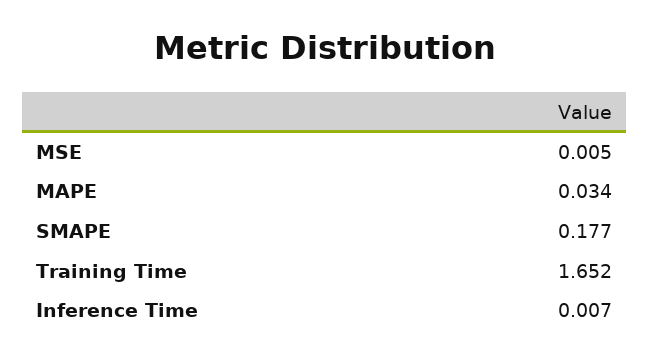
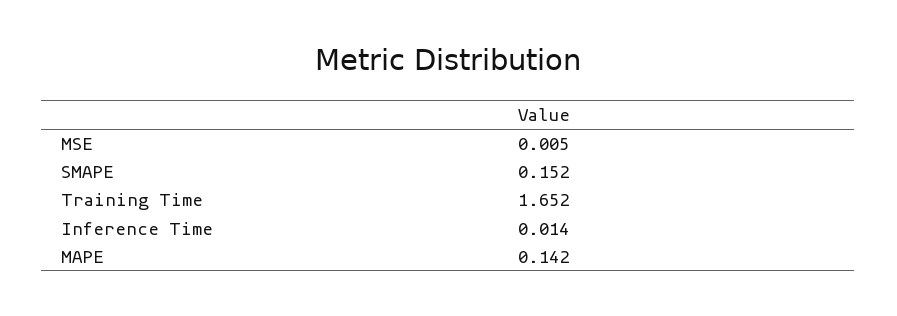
MAPE: 0.034 -> 0.142
SMAPE: 0.177 -> 0.152
Inference Time: 0.007 -> 0.014

